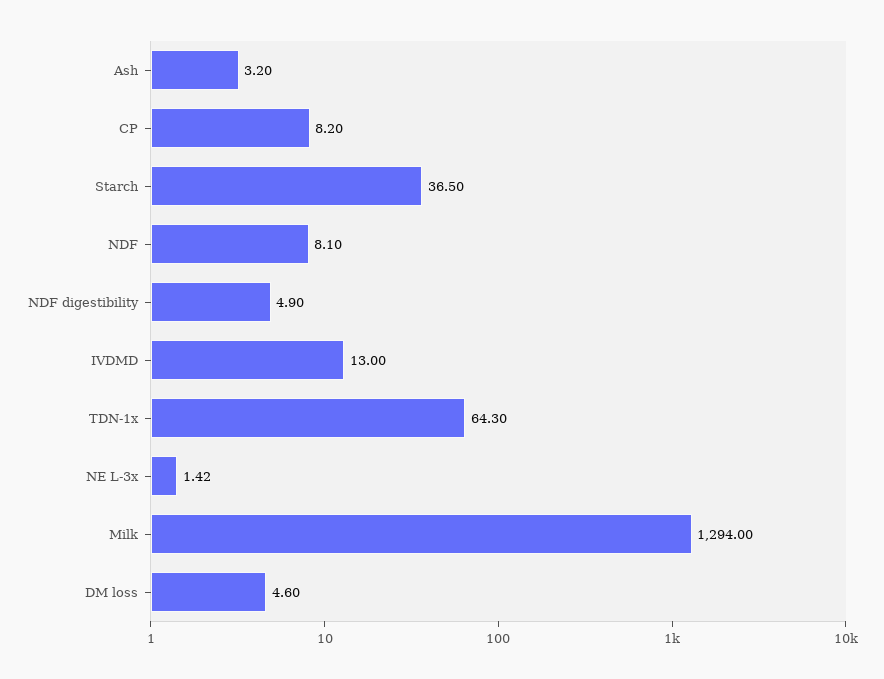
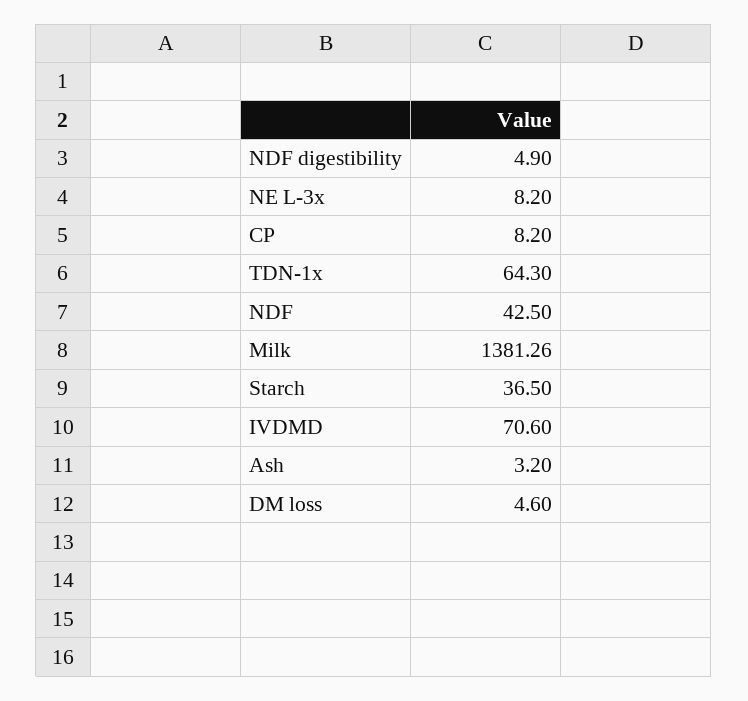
NDF: 8.1 -> 42.5
IVDMD: 13 -> 70.6
NE L-3x: 1.42 -> 8.2
Milk: 1294 -> 1381.26

